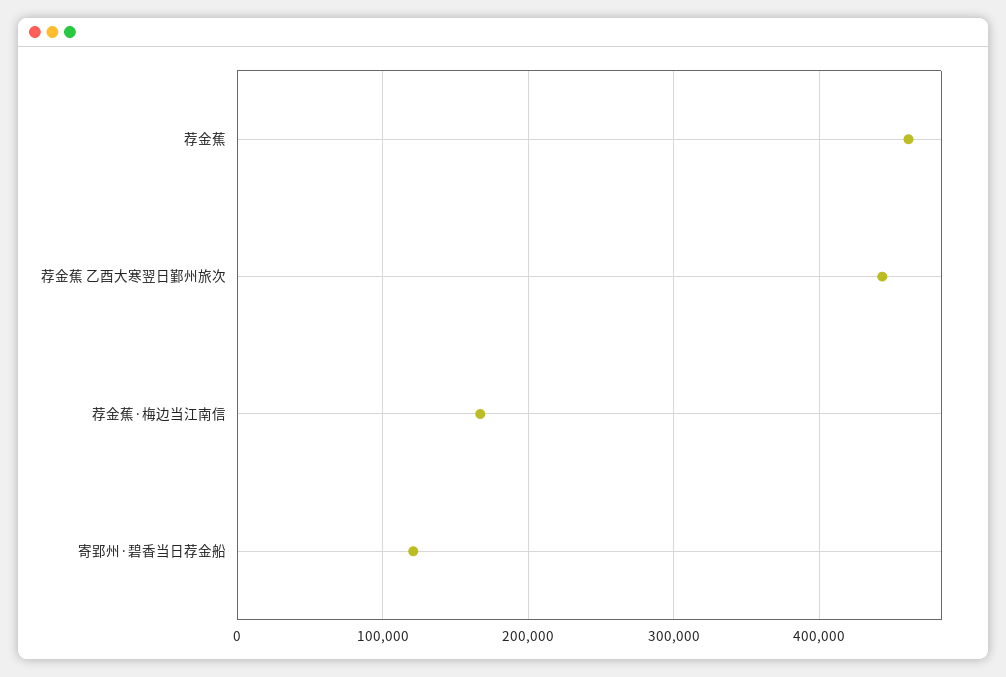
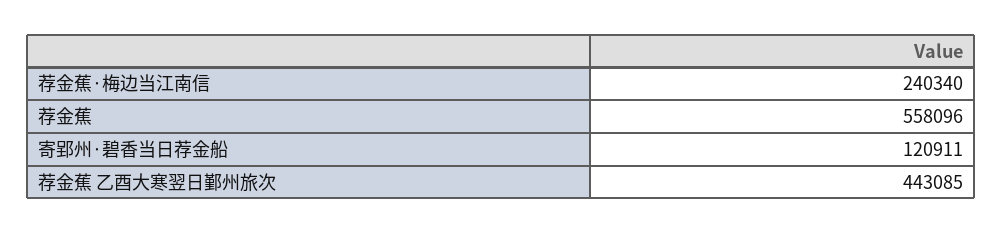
荐金蕉: 460000 -> 558096
荐金蕉·梅边当江南信: 170000 -> 240340

